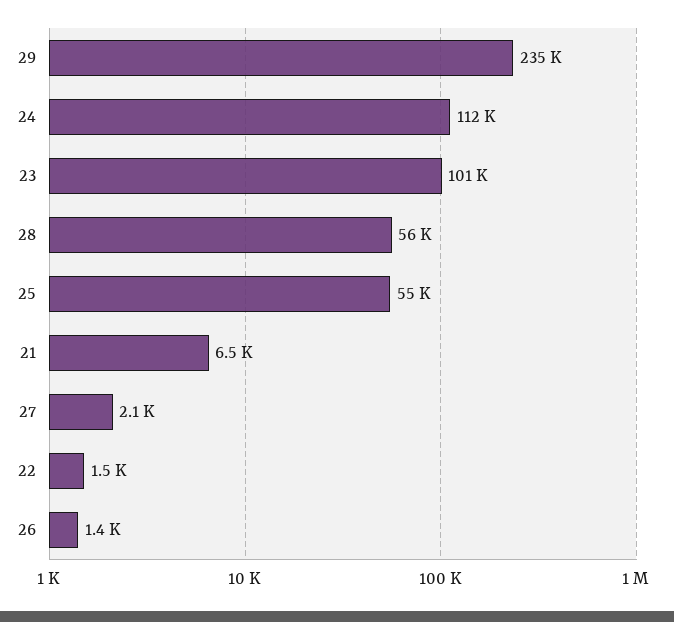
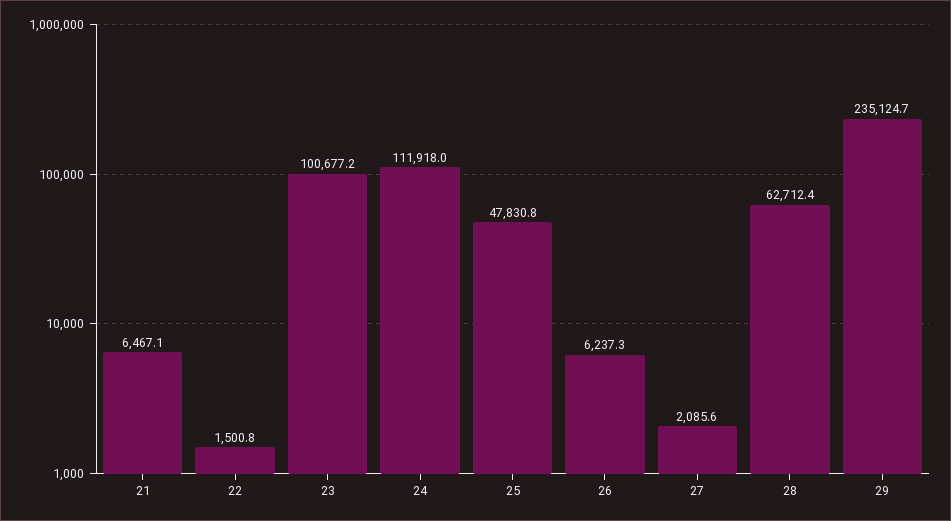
28: 56000 -> 62712.4
25: 55000 -> 47830.8
26: 1400 -> 6237.3

